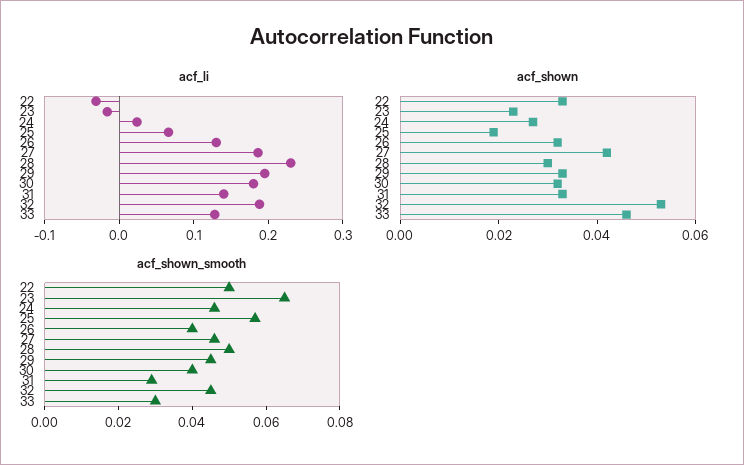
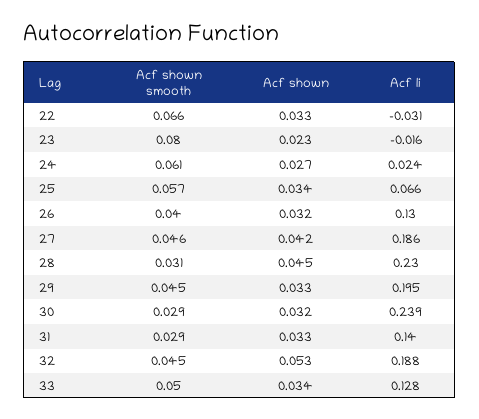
acf_li, 30: 0.18 -> 0.239
acf_shown, 25: 0.02 -> 0.034
acf_shown, 28: 0.03 -> 0.045
acf_shown, 33: 0.045 -> 0.034
acf_shown_smooth, 22: 0.05 -> 0.066
acf_shown_smooth, 23: 0.065 -> 0.08
acf_shown_smooth, 24: 0.045 -> 0.061
acf_shown_smooth, 28: 0.05 -> 0.031
acf_shown_smooth, 30: 0.04 -> 0.029
acf_shown_smooth, 33: 0.03 -> 0.05

